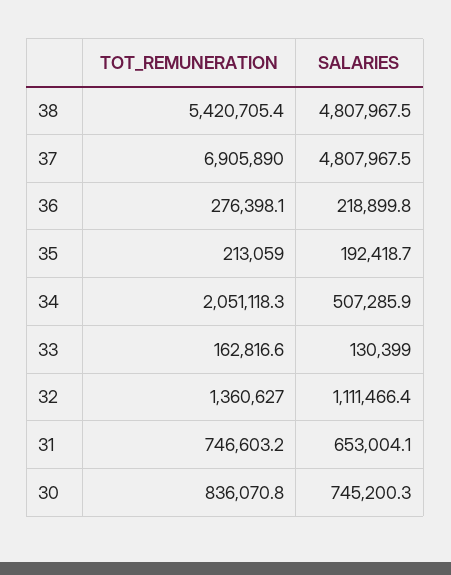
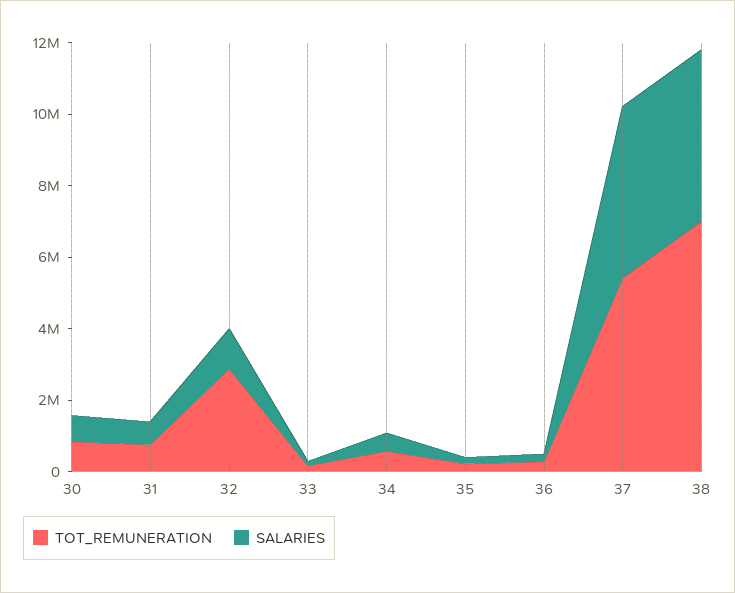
TOT_REMUNERATION, 38: 5420705.4 -> 7000000
TOT_REMUNERATION, 37: 6905890 -> 5500000
TOT_REMUNERATION, 34: 2051118.3 -> 500000
TOT_REMUNERATION, 32: 1360627 -> 3000000

